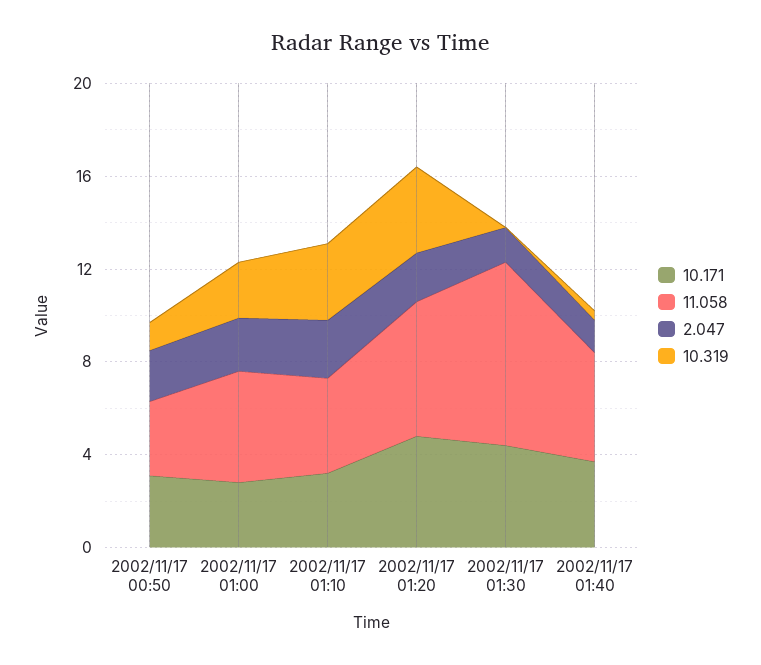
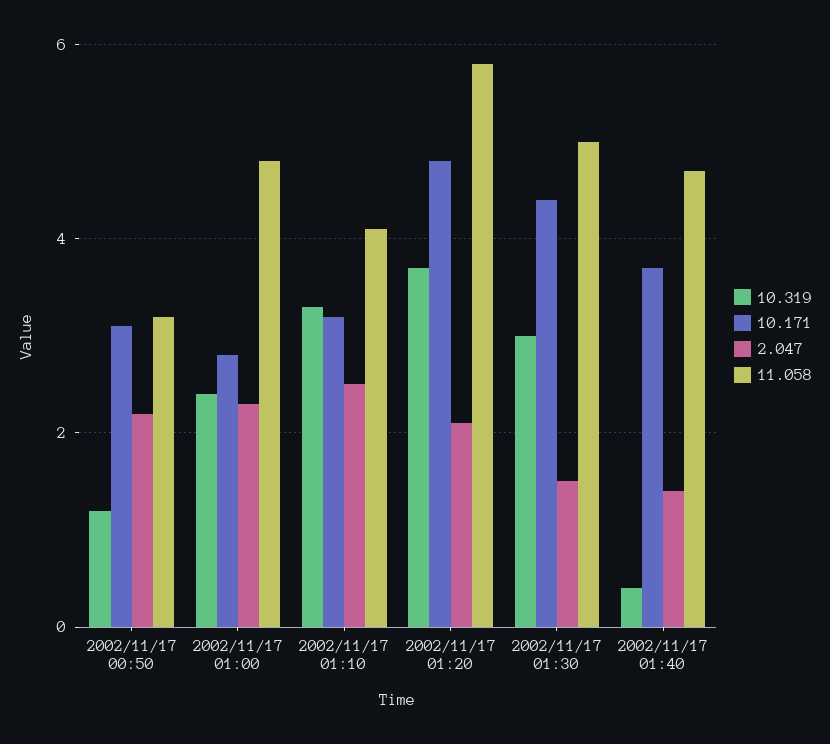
11.058, 2002/11/17 01:30: 8 -> 5
10.319, 2002/11/17 01:30: 0 -> 3

